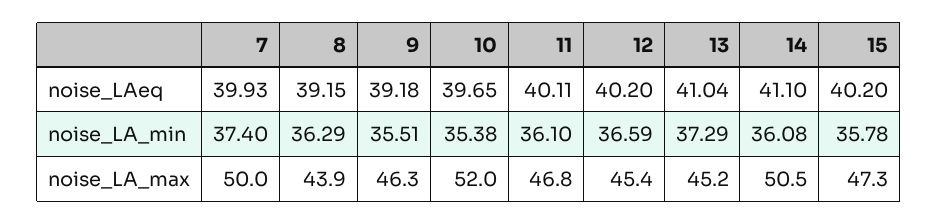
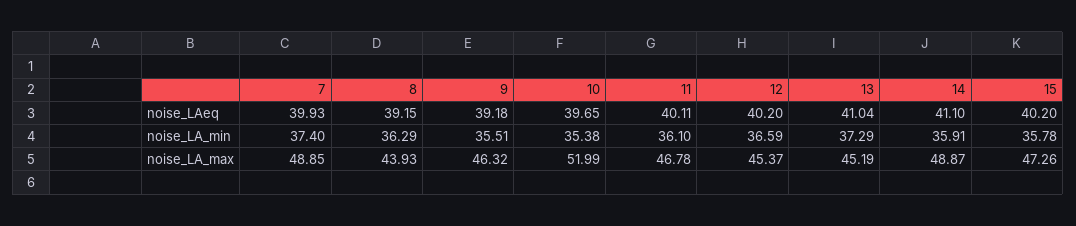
14, noise_LA_min: 36.08 -> 35.91
7, noise_LA_max: 50 -> 48.85
14, noise_LA_max: 50.5 -> 48.87

